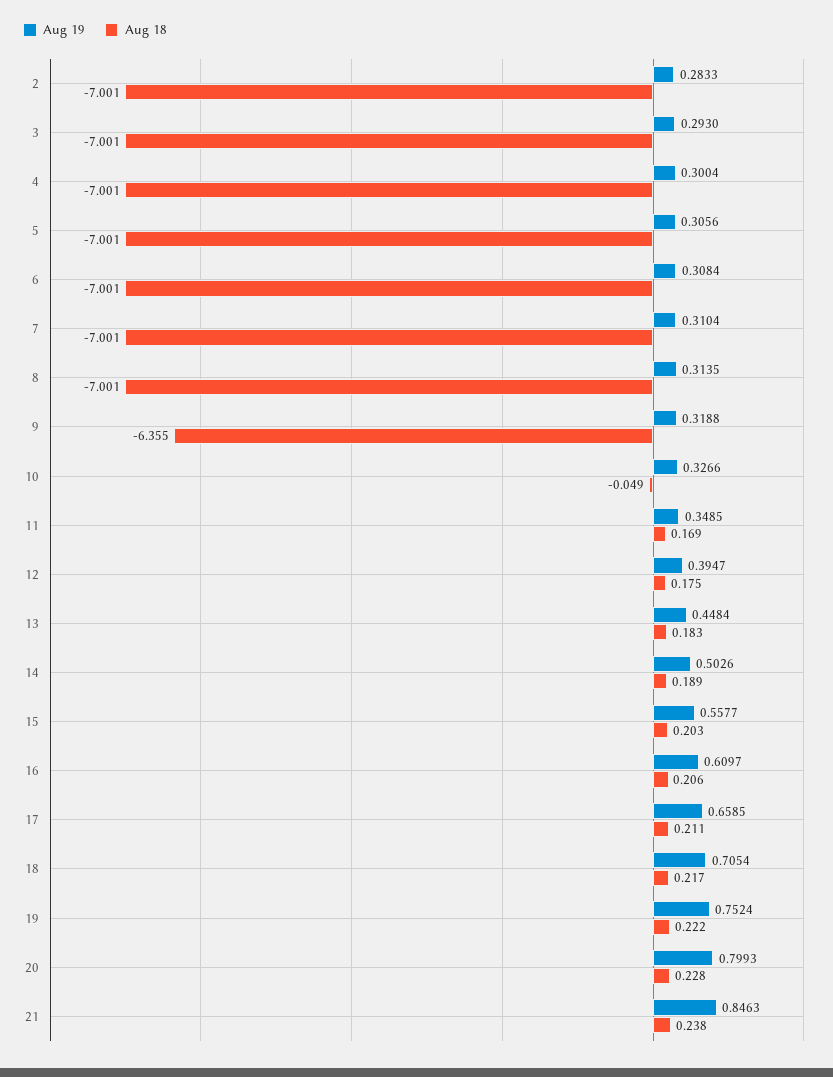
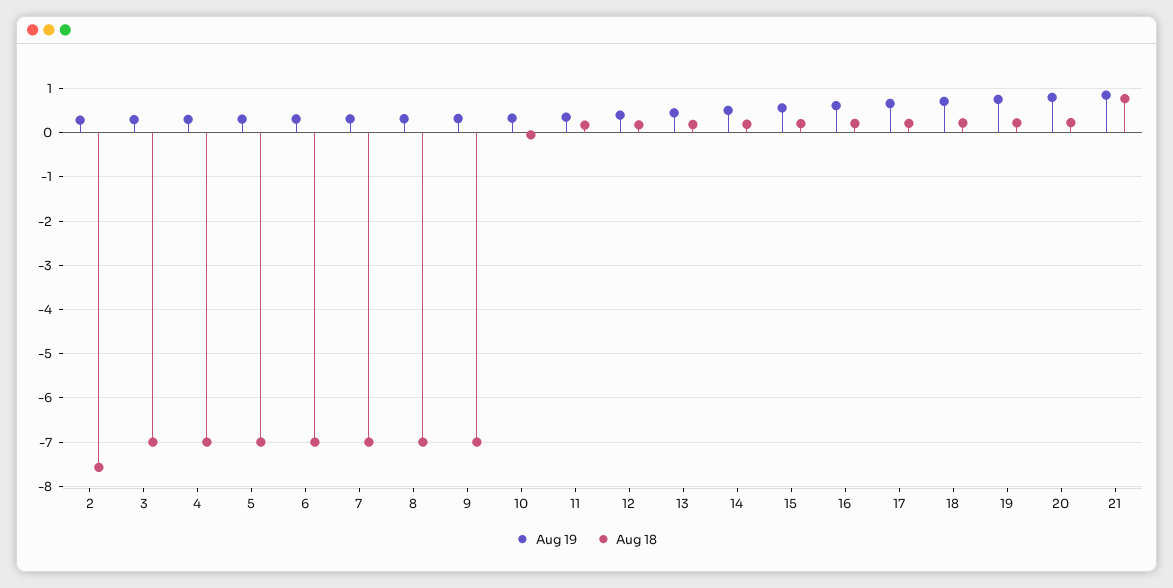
Aug 18, 2: -7.001 -> -7.6
Aug 18, 9: -6.355 -> -7
Aug 18, 21: 0.238 -> 0.8

